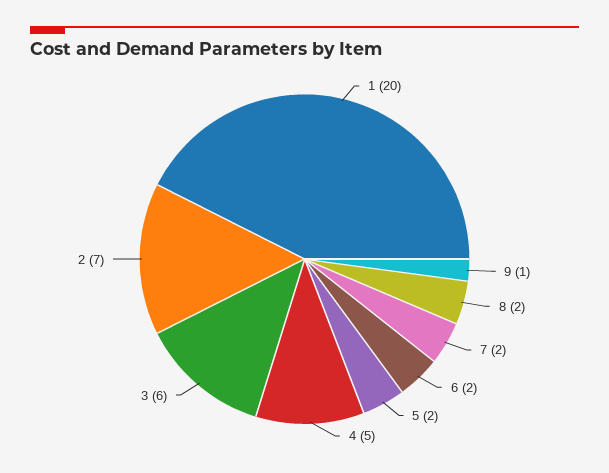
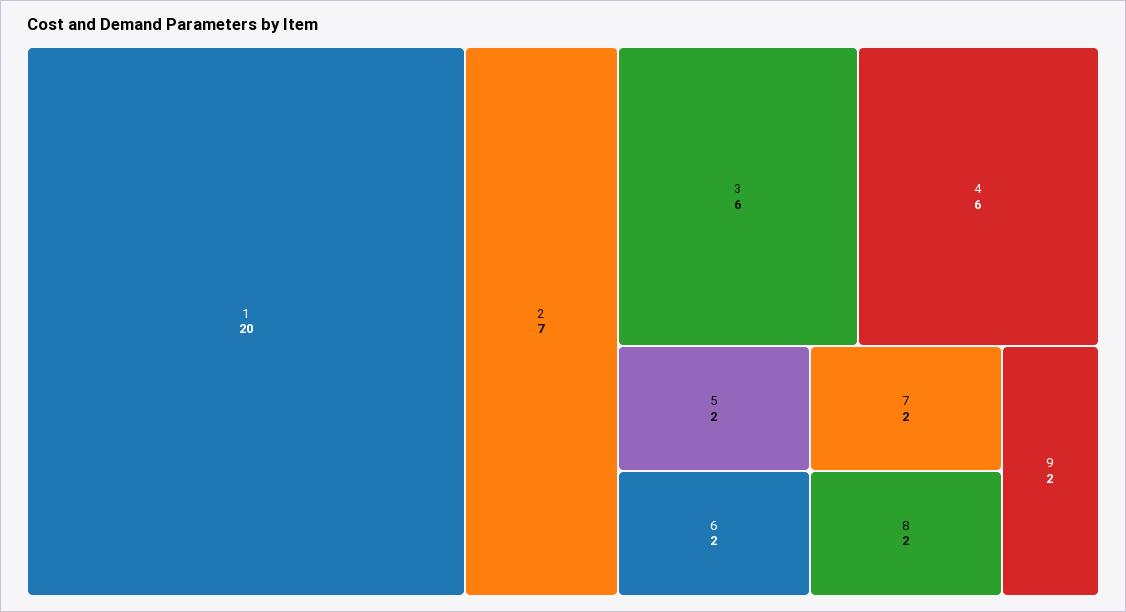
9: 1 -> 2
4: 5 -> 6

